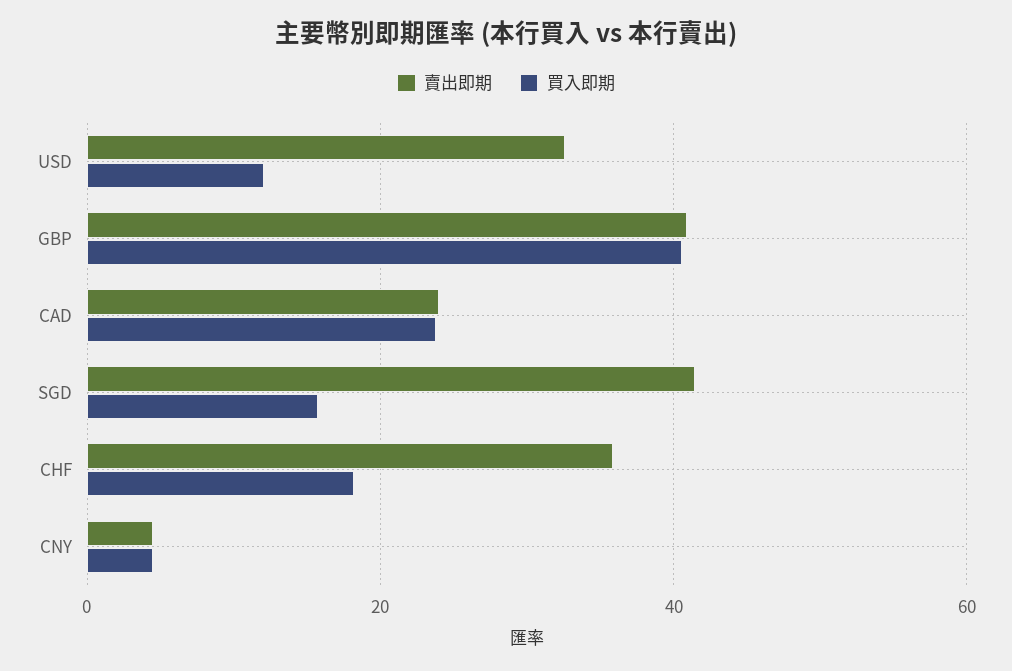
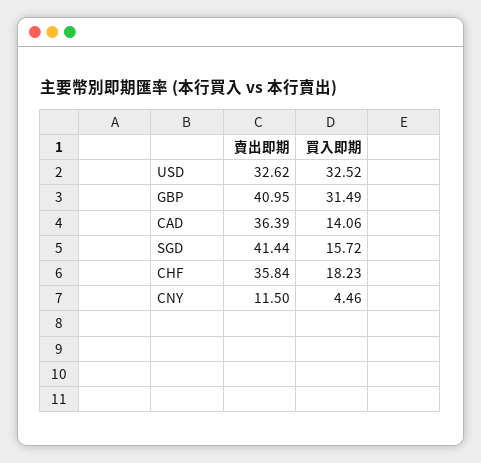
買入即期, USD: 12 -> 32.52
買入即期, GBP: 40 -> 31.49
賣出即期, CAD: 24 -> 36.39
買入即期, CAD: 24 -> 14.06
賣出即期, CNY: 4 -> 11.5

